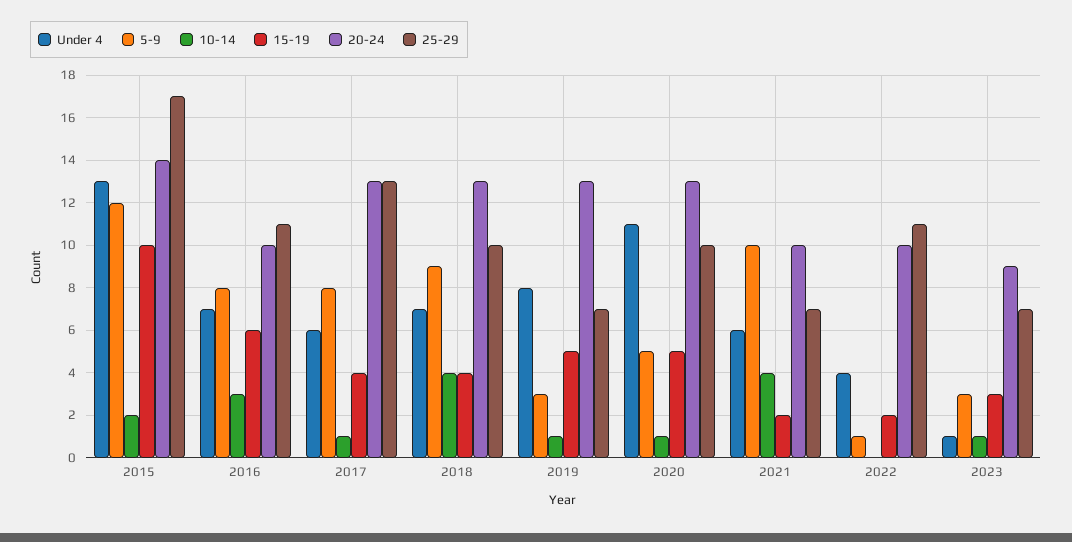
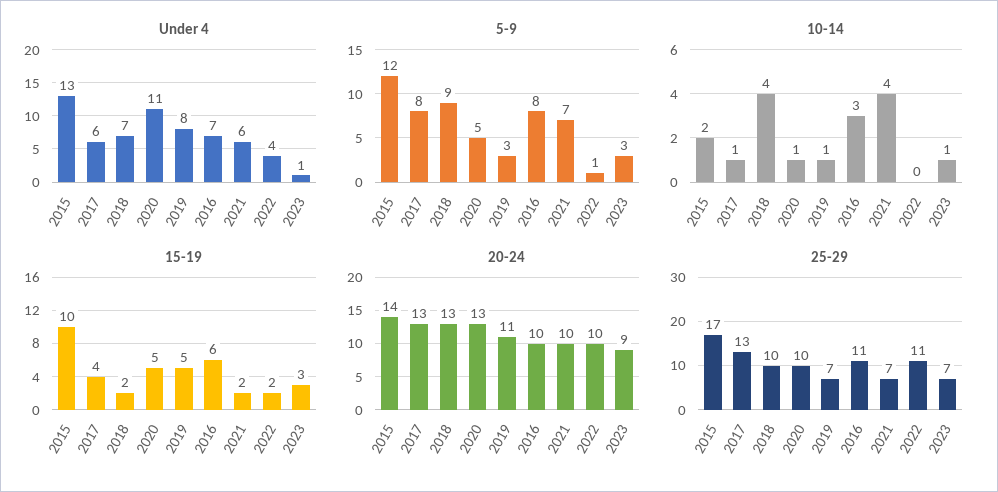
15-19, 2018: 4 -> 2
20-24, 2019: 13 -> 11
5-9, 2021: 10 -> 7

